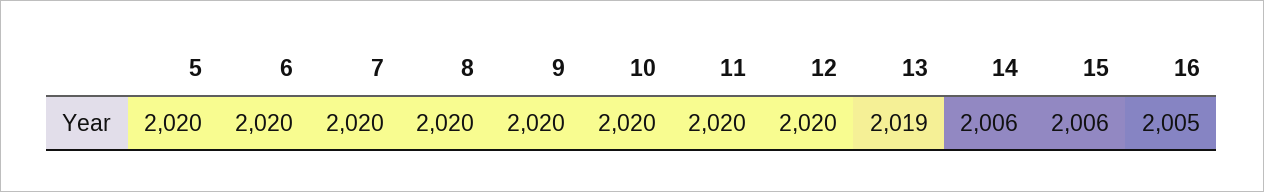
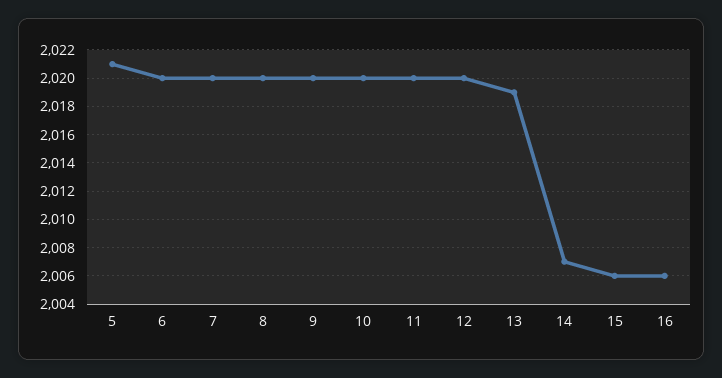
5: 2020 -> 2021
14: 2006 -> 2007
16: 2005 -> 2006

